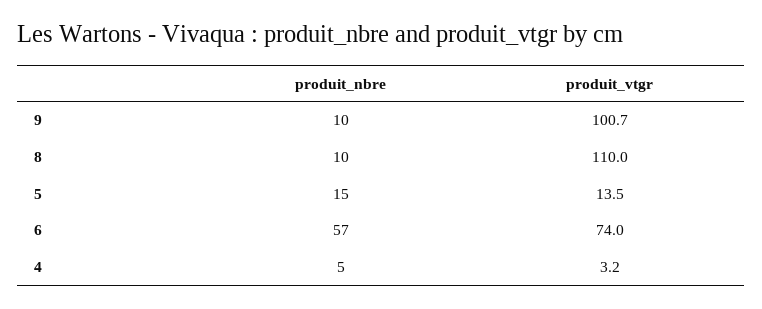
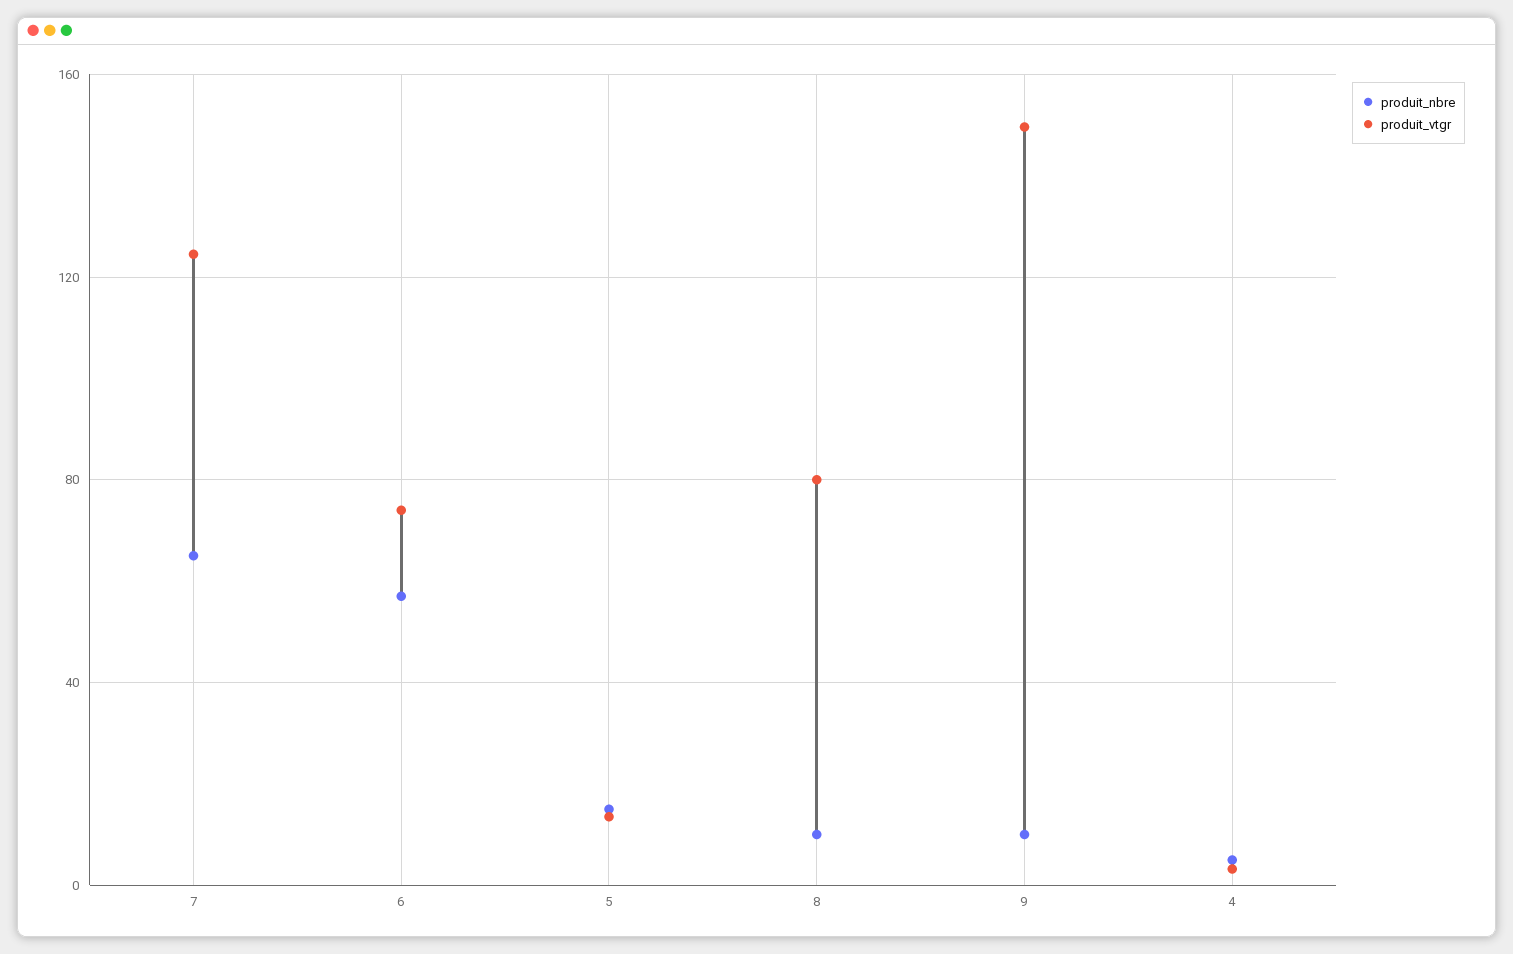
produit_vtgr, 9: 100.7 -> 150
produit_vtgr, 8: 110 -> 80
produit_nbre, 7: none -> 65
produit_vtgr, 7: none -> 125

